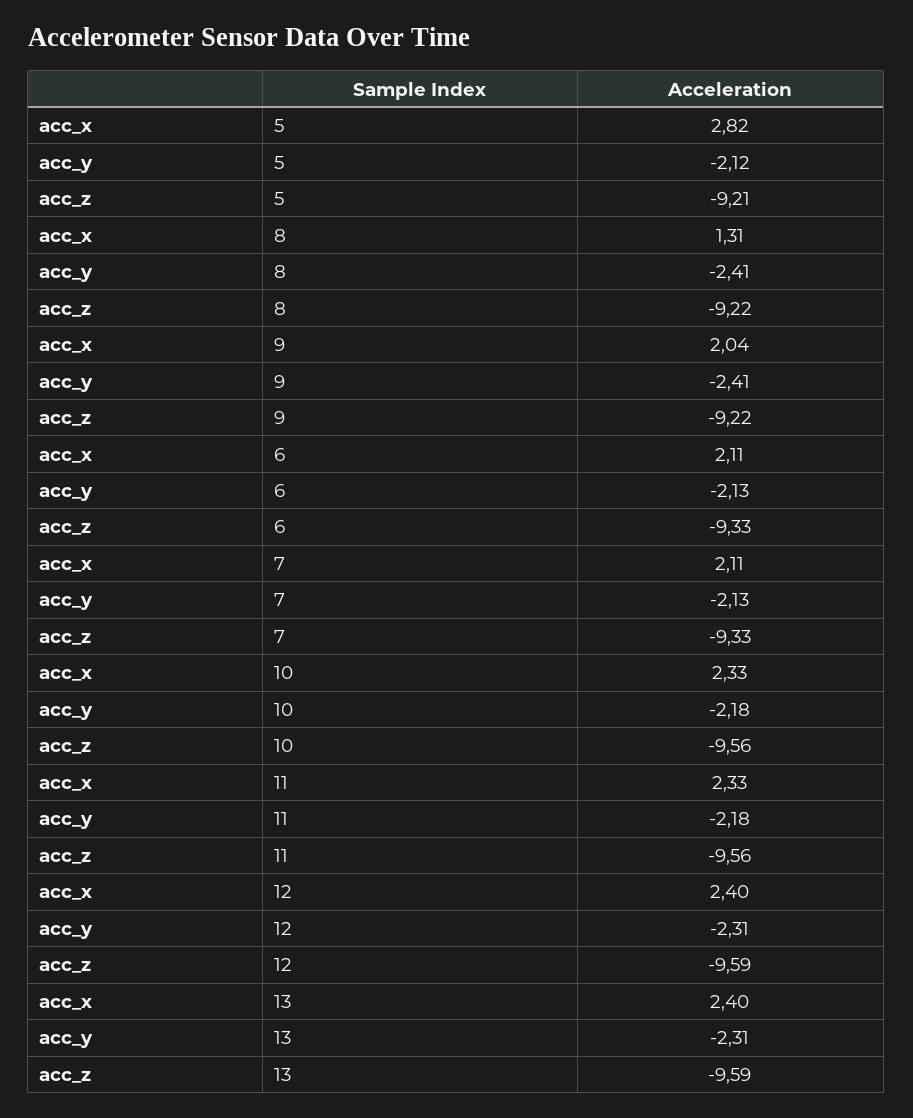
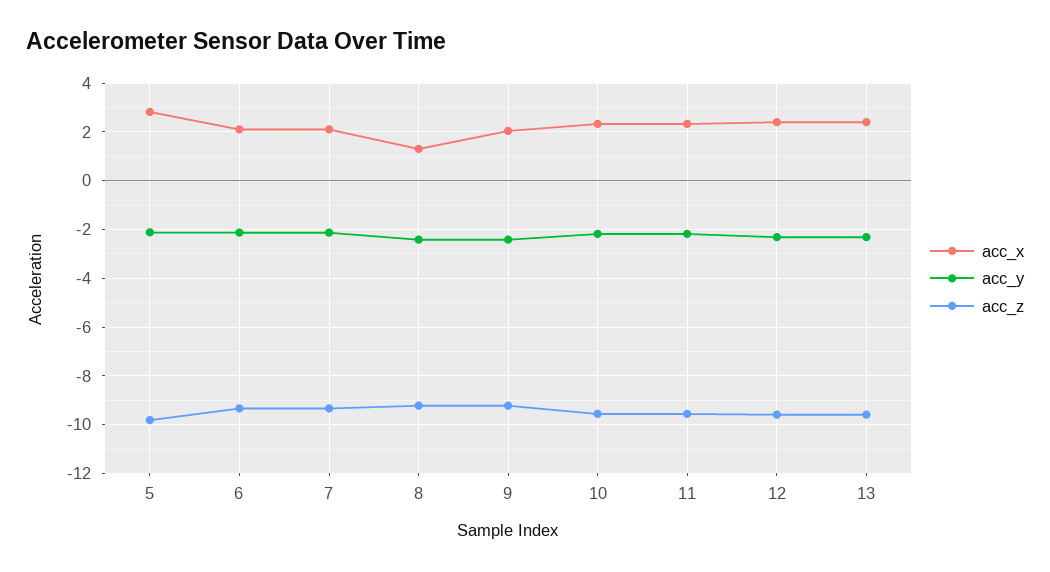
acc_z, 5: -9.21 -> -9.75

